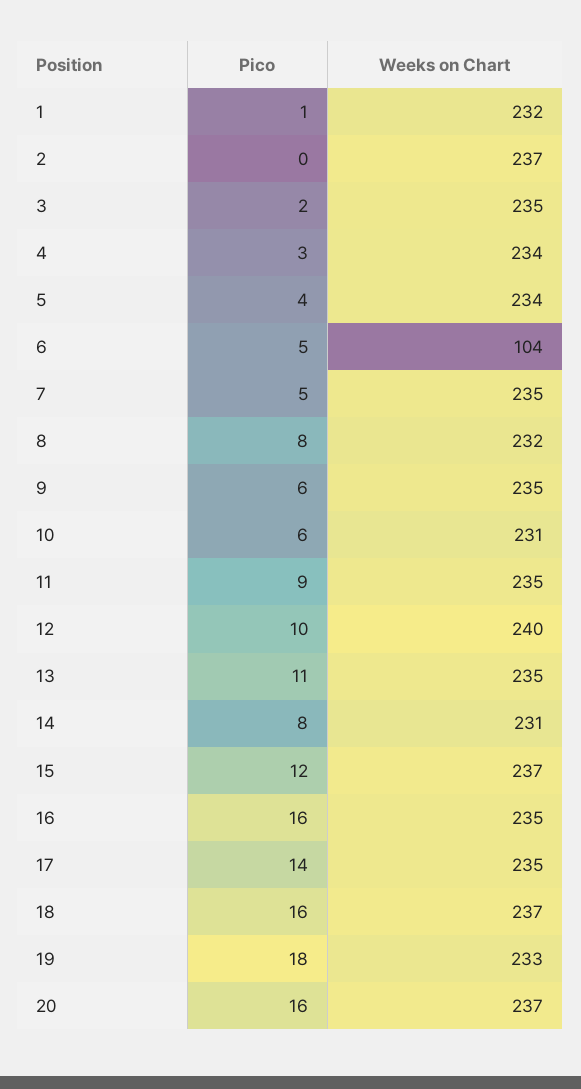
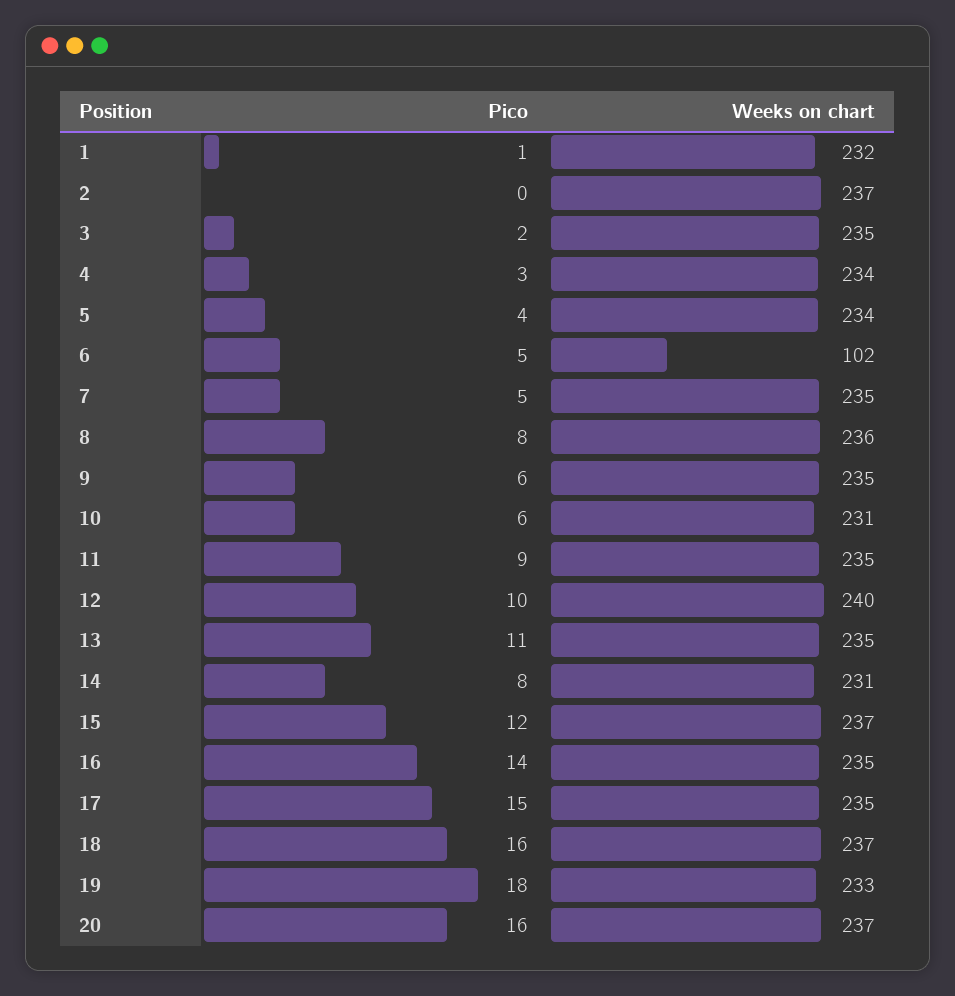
Weeks on Chart, 6: 104 -> 102
Weeks on Chart, 8: 232 -> 236
Pico, 16: 16 -> 14
Pico, 17: 14 -> 15

